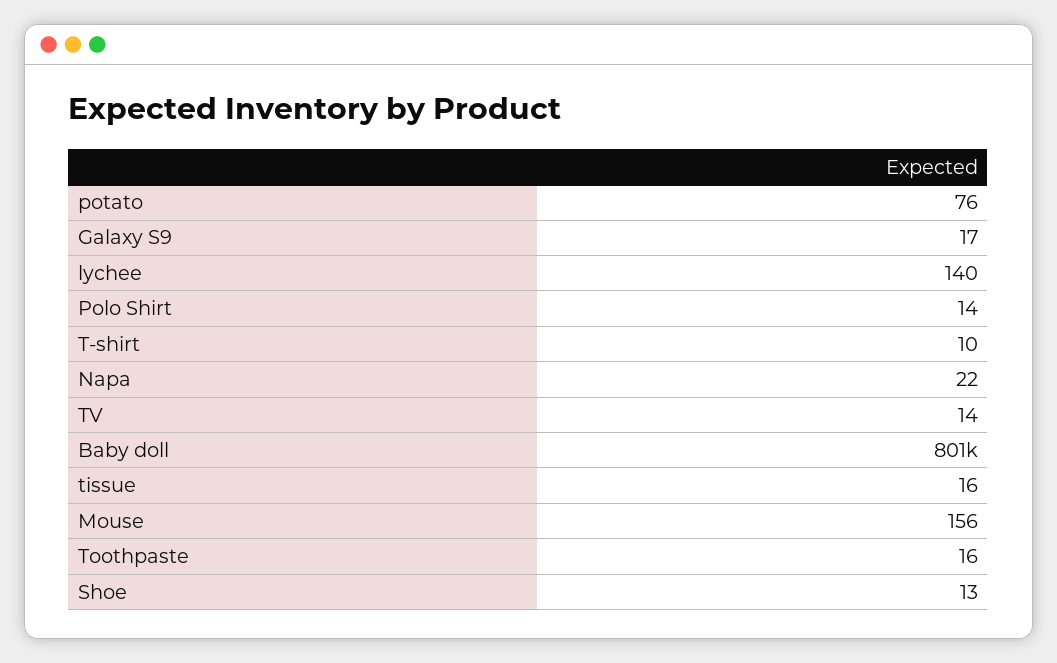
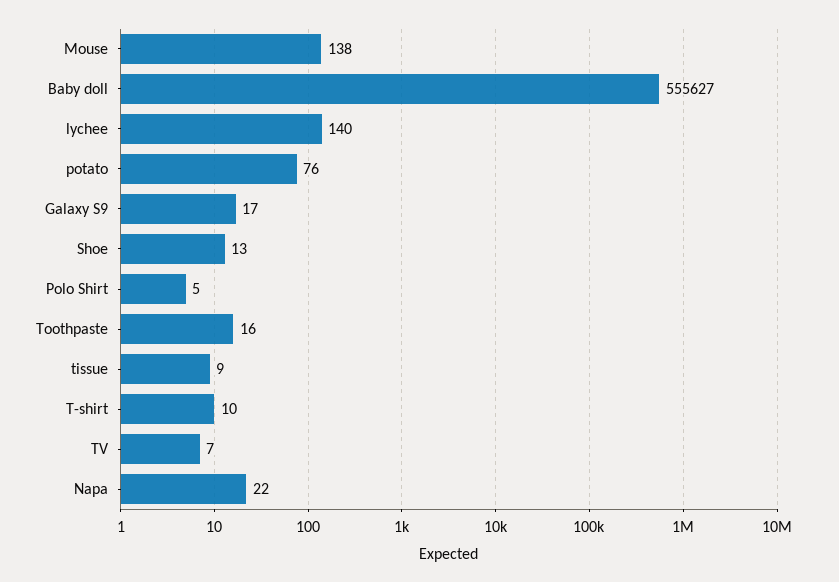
Polo Shirt: 14 -> 5
TV: 14 -> 7
Baby doll: 801000 -> 555627
tissue: 16 -> 9
Mouse: 156 -> 138

